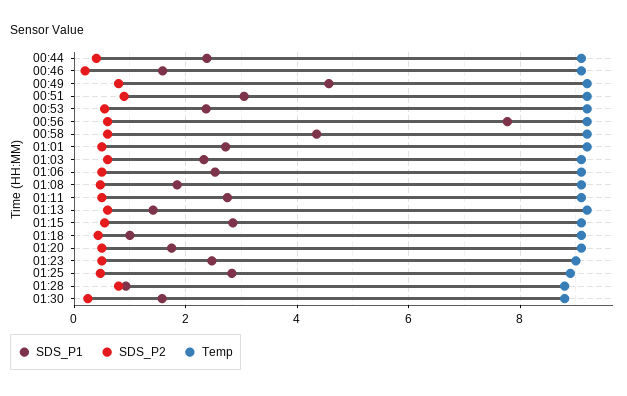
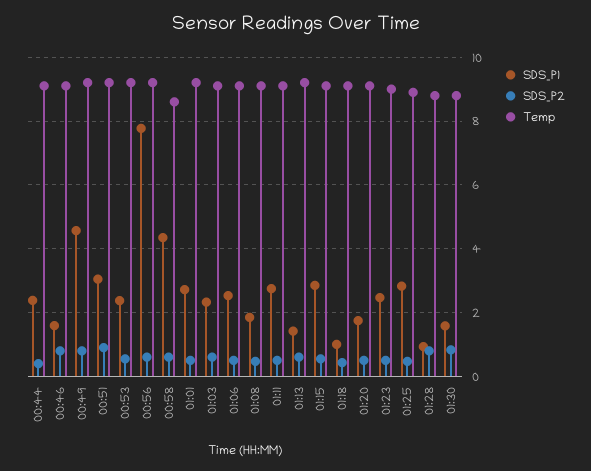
SDS_P2, 00:46: 0.2 -> 0.8
Temp, 00:58: 9.2 -> 8.6
SDS_P2, 01:30: 0.2 -> 0.8

